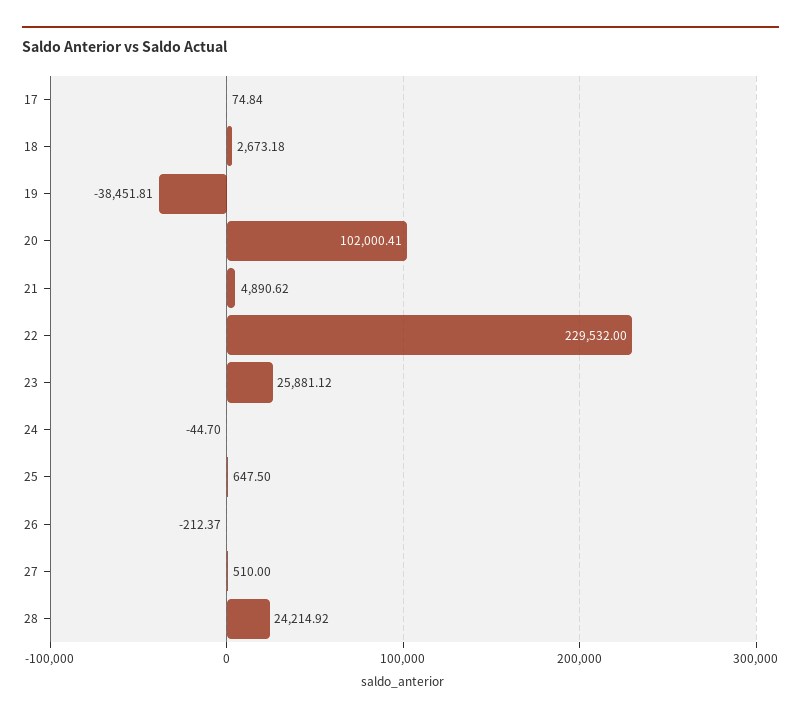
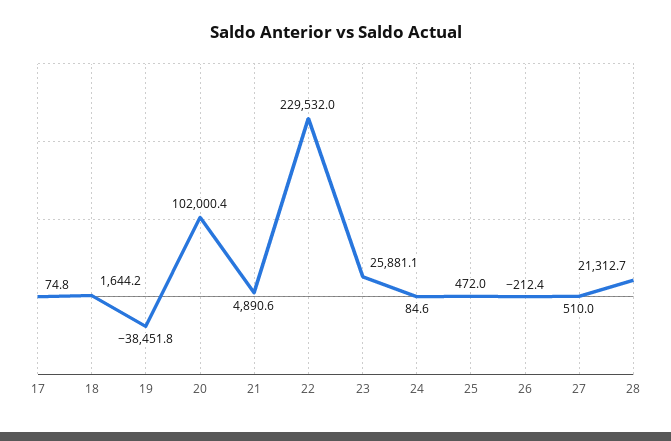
18: 2673.18 -> 1644.2
24: -44.7 -> 84.6
25: 647.5 -> 472
28: 24214.92 -> 21312.7

